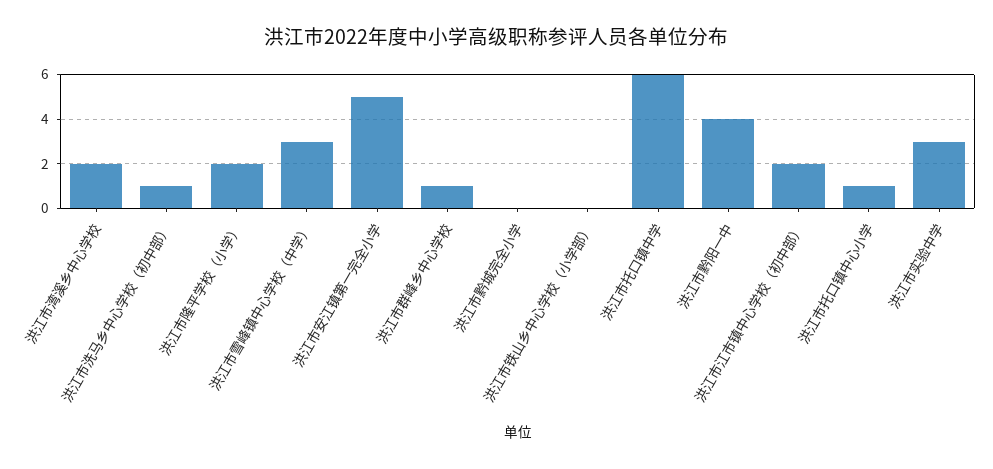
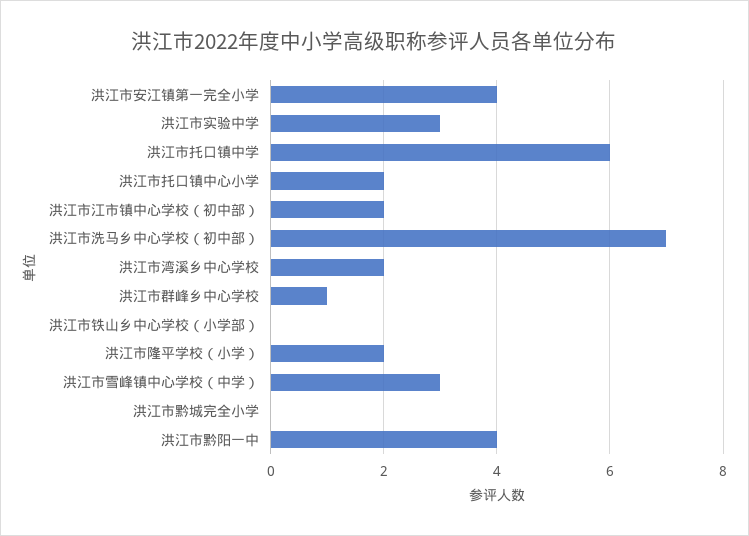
洪江市洗马乡中心学校（初中部）: 1 -> 7
洪江市安江镇第一完全小学: 5 -> 4
洪江市托口镇中心小学: 1 -> 2

